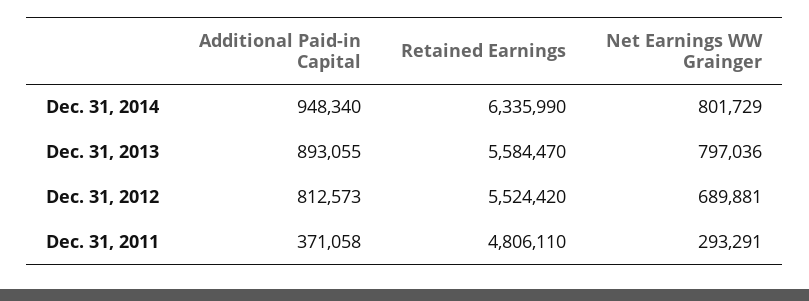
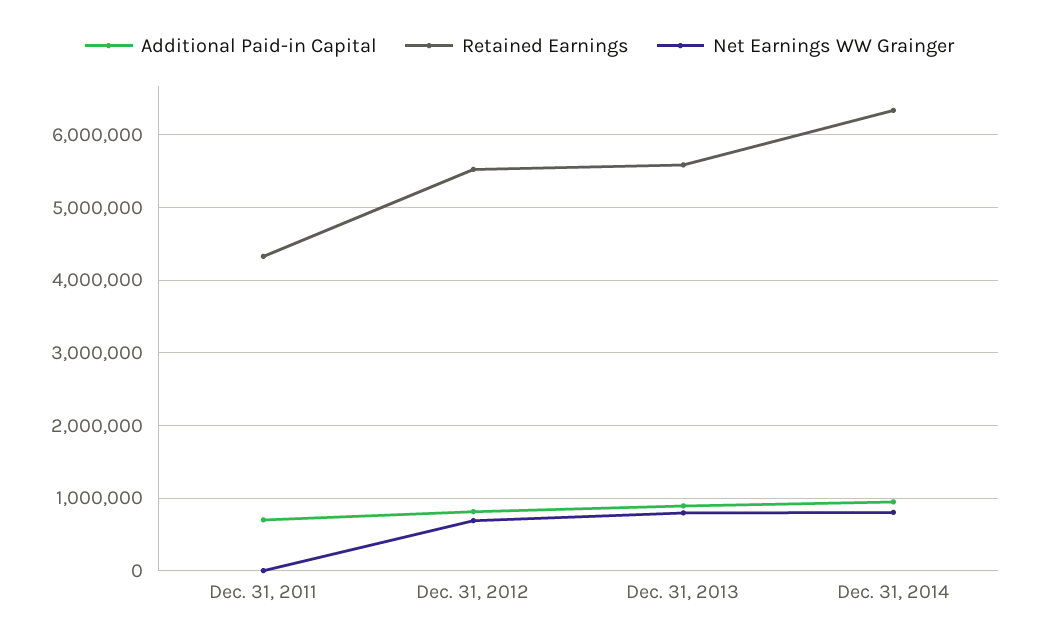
Additional Paid-in Capital, Dec. 31, 2011: 371058 -> 700000
Retained Earnings, Dec. 31, 2011: 4806110 -> 4300000
Net Earnings WW Grainger, Dec. 31, 2011: 293291 -> 0

